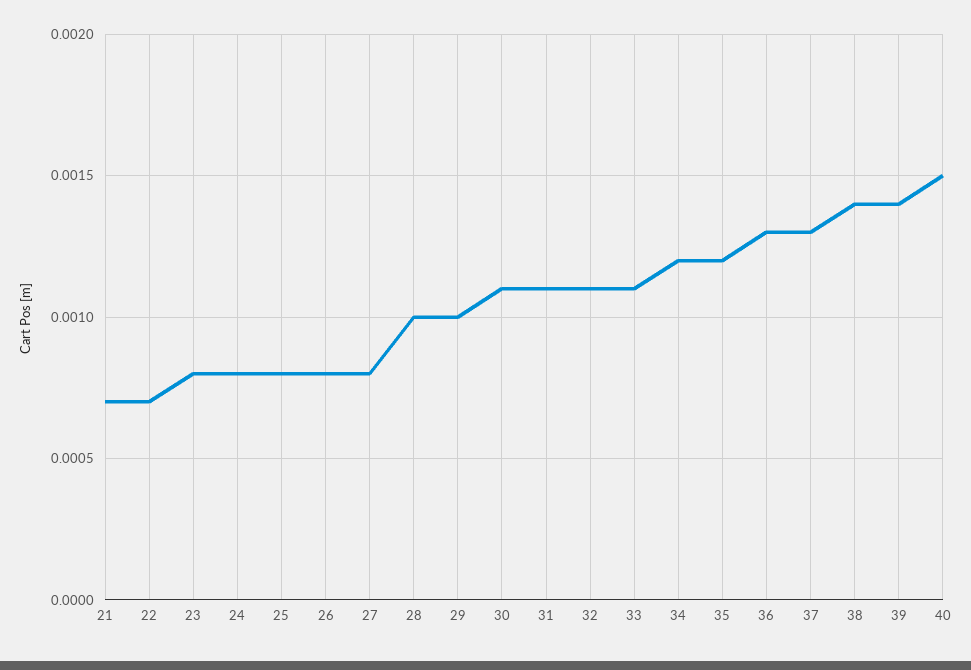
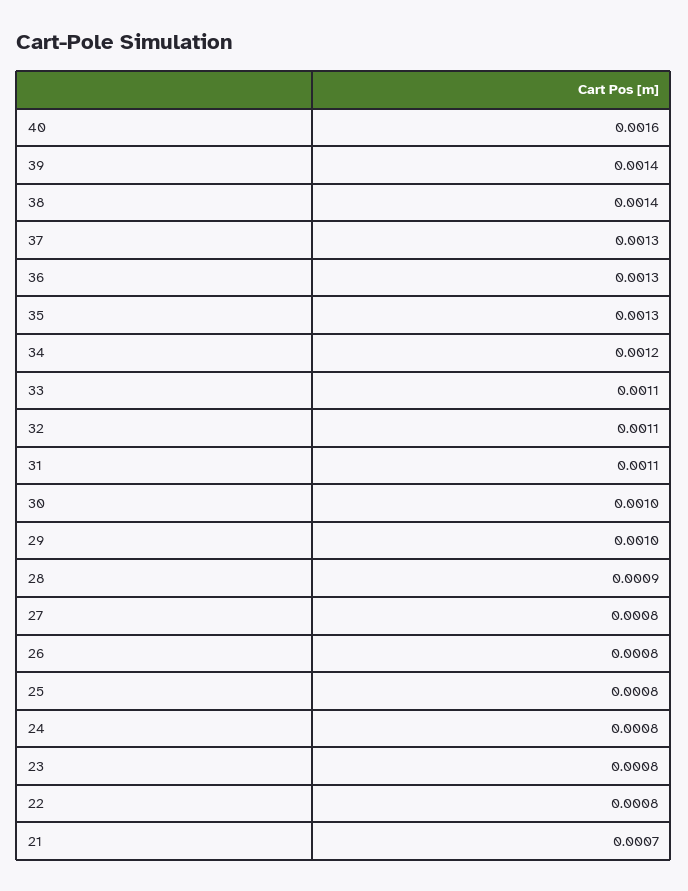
22: 0.0007 -> 0.0008
28: 0.001 -> 0.0009
30: 0.0011 -> 0.001
35: 0.0012 -> 0.0013
40: 0.0015 -> 0.0016

